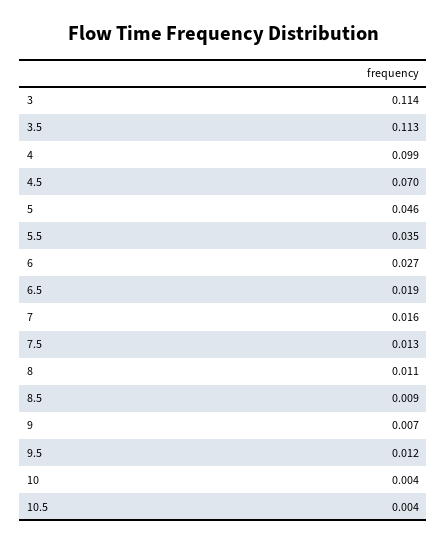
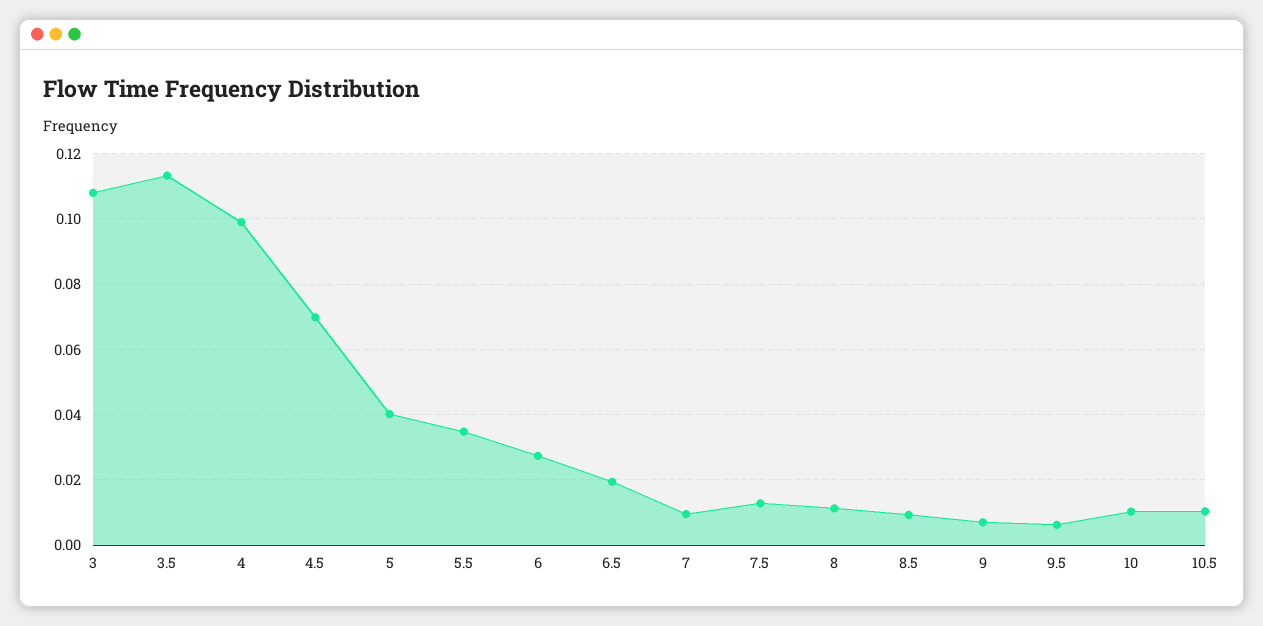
3: 0.114 -> 0.108
5: 0.046 -> 0.04
7: 0.016 -> 0.01
9.5: 0.012 -> 0.006
10: 0.004 -> 0.01
10.5: 0.004 -> 0.01

